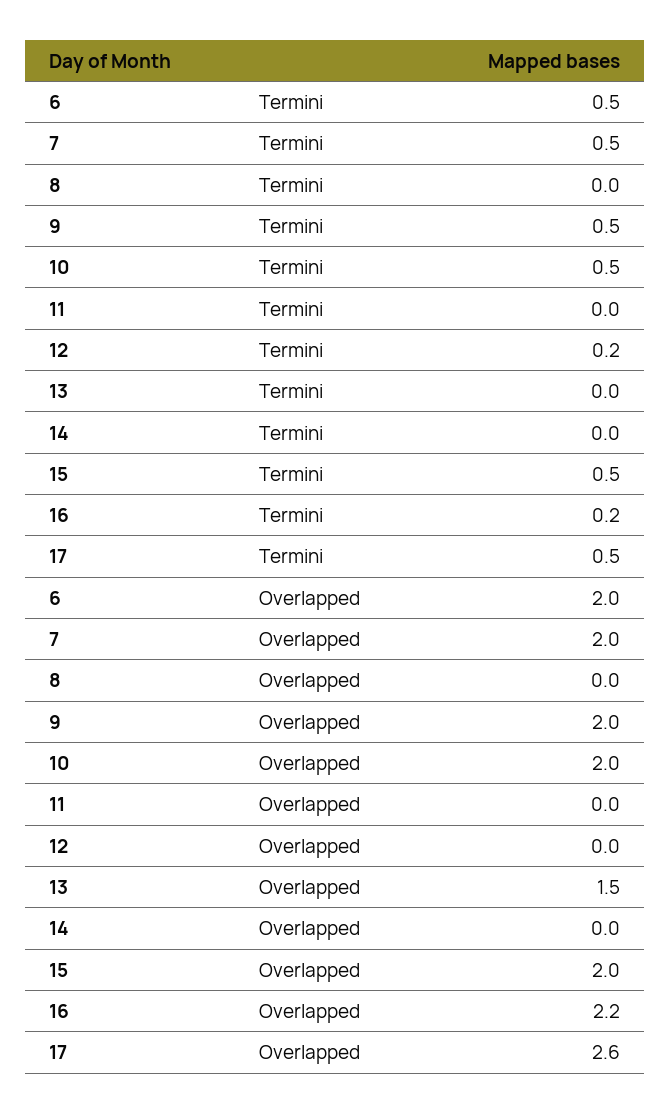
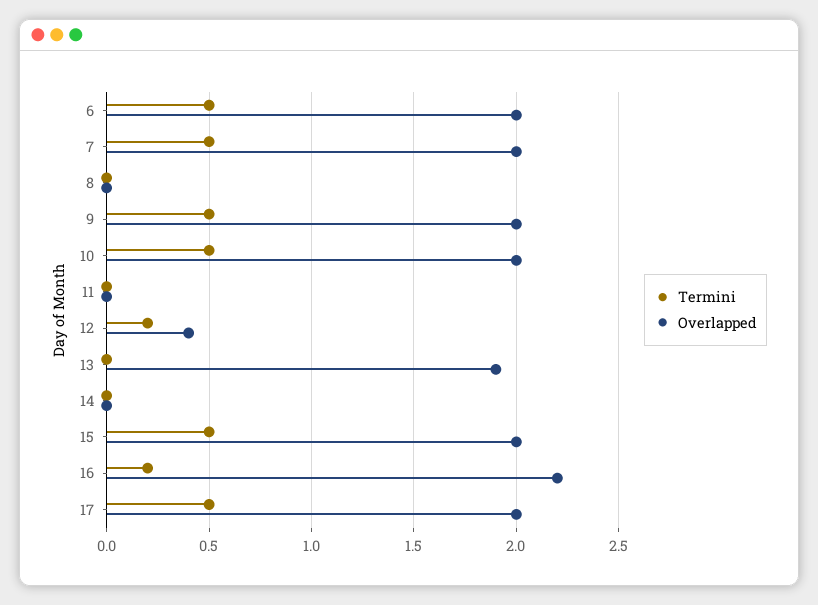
Overlapped, 12: 0 -> 0.4
Overlapped, 13: 1.5 -> 1.9
Overlapped, 17: 2.6 -> 2

